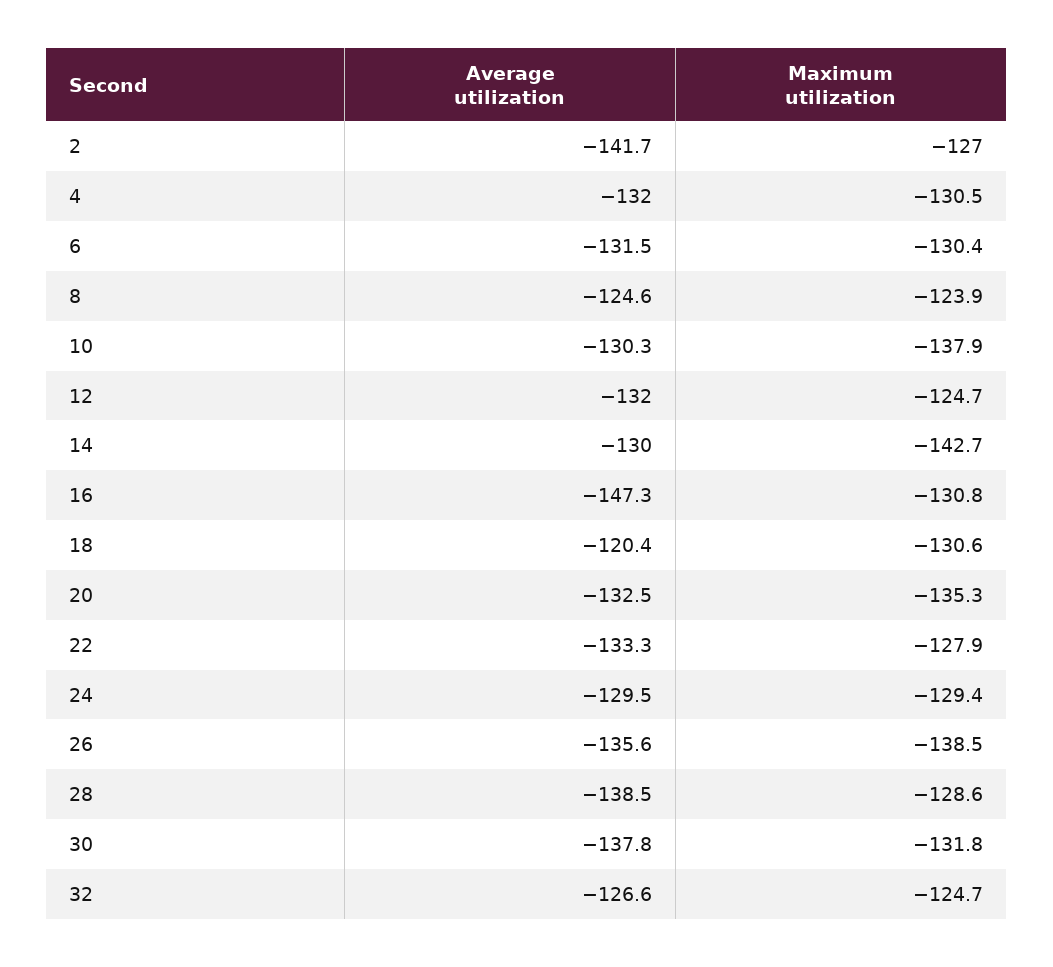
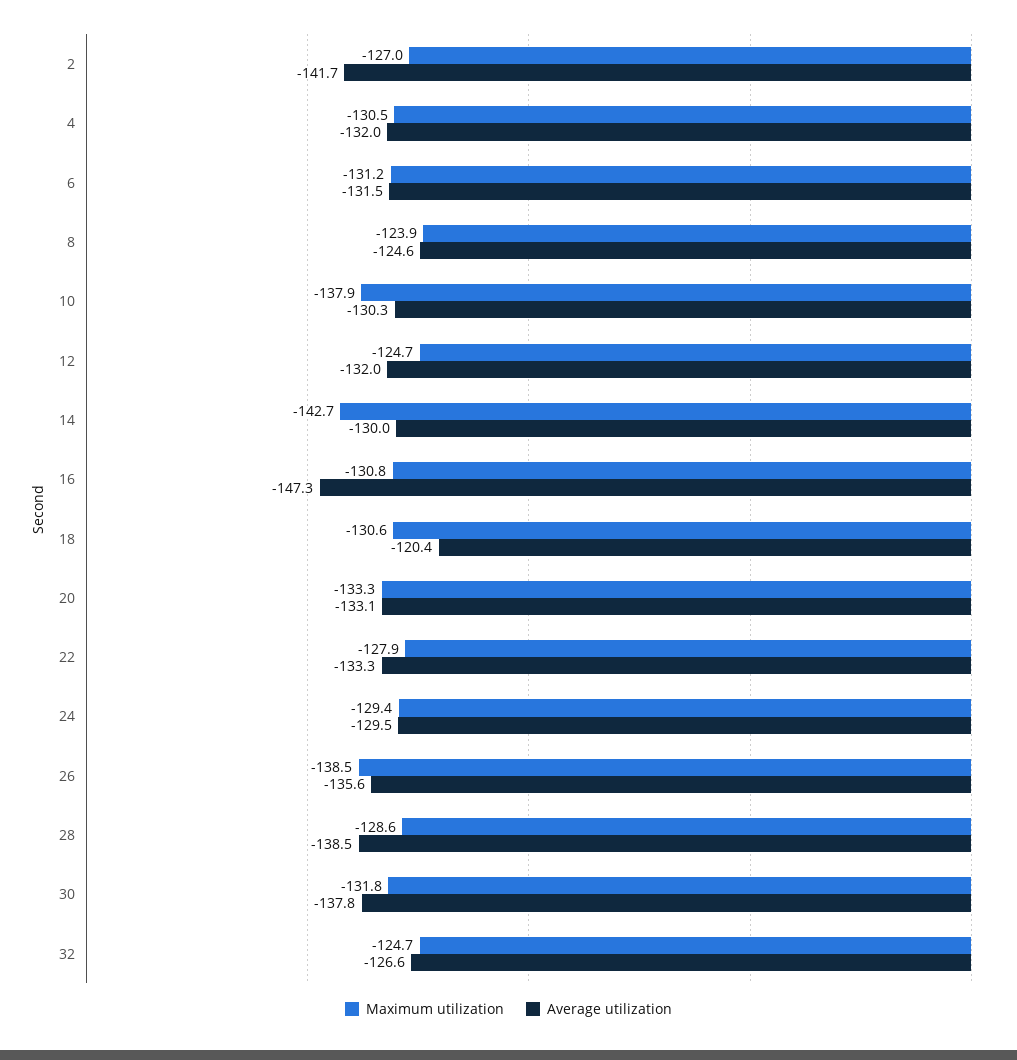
Maximum utilization, 6: -130.4 -> -131.2
Average utilization, 20: -132.5 -> -133.1
Maximum utilization, 20: -135.3 -> -133.3

